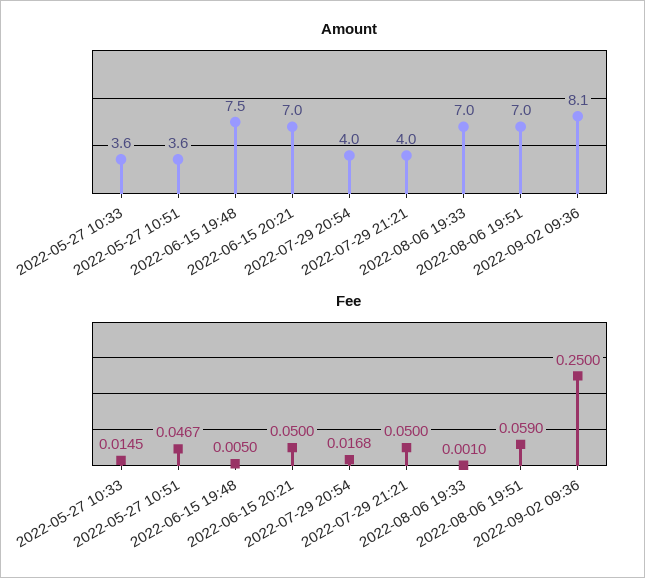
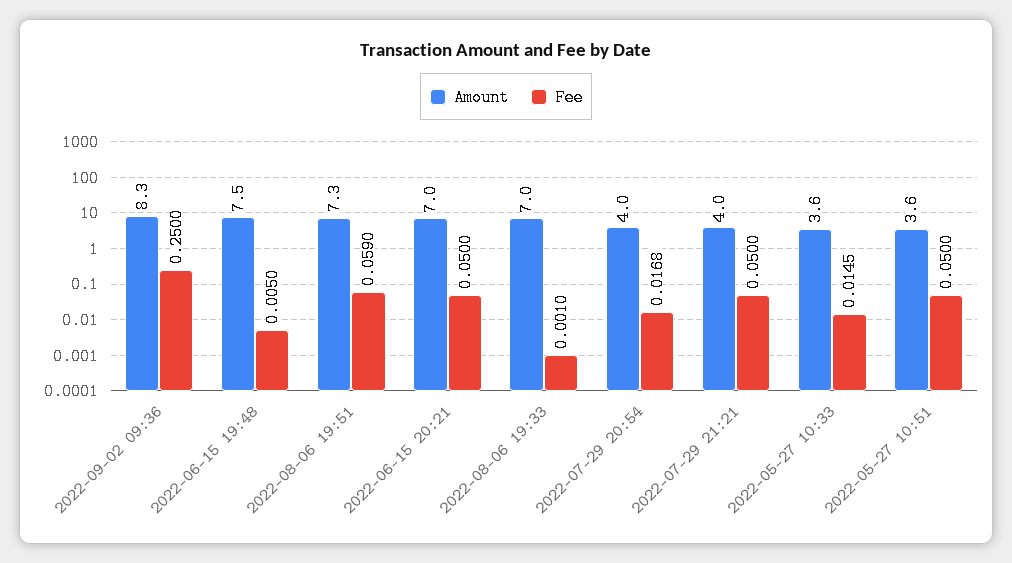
Amount, 2022-08-06 19:51: 7 -> 7.3
Amount, 2022-09-02 09:36: 8.1 -> 8.3
Fee, 2022-05-27 10:51: 0.0467 -> 0.05

